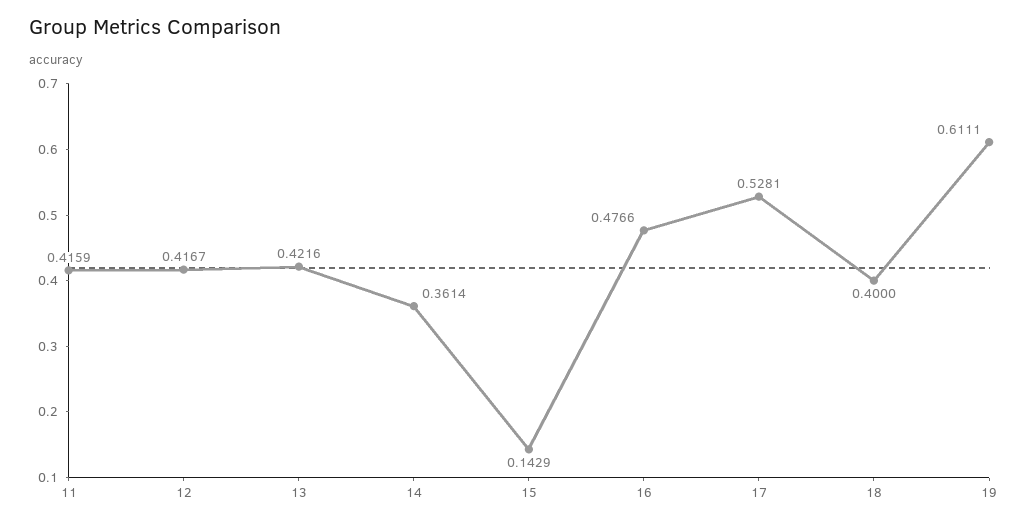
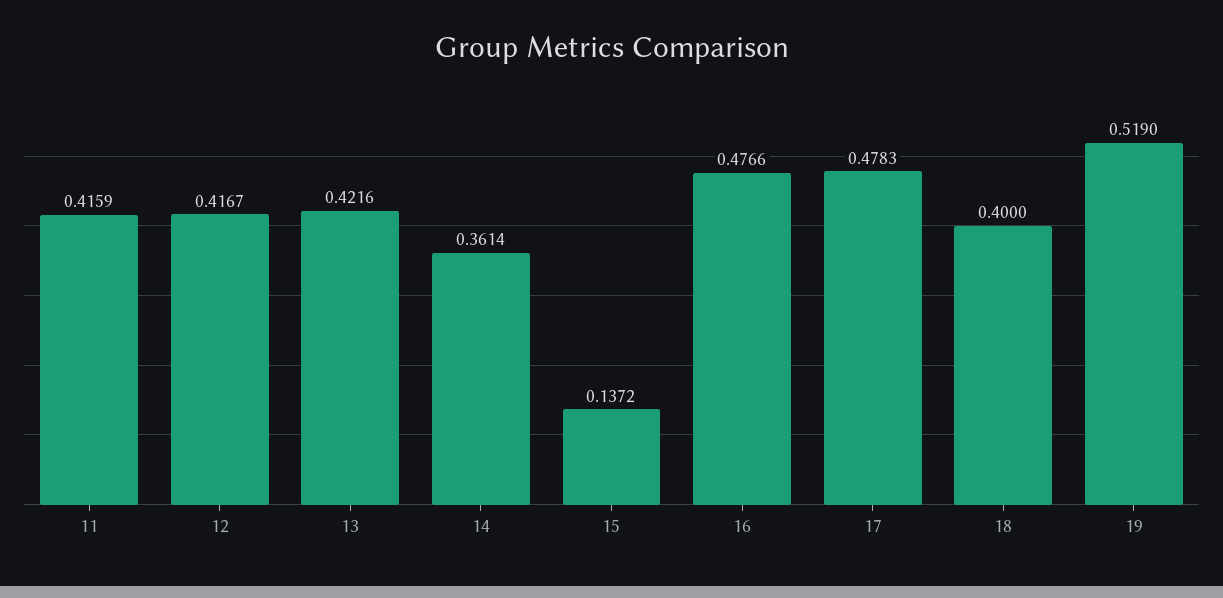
15: 0.1429 -> 0.1372
17: 0.5281 -> 0.4783
19: 0.6111 -> 0.519

